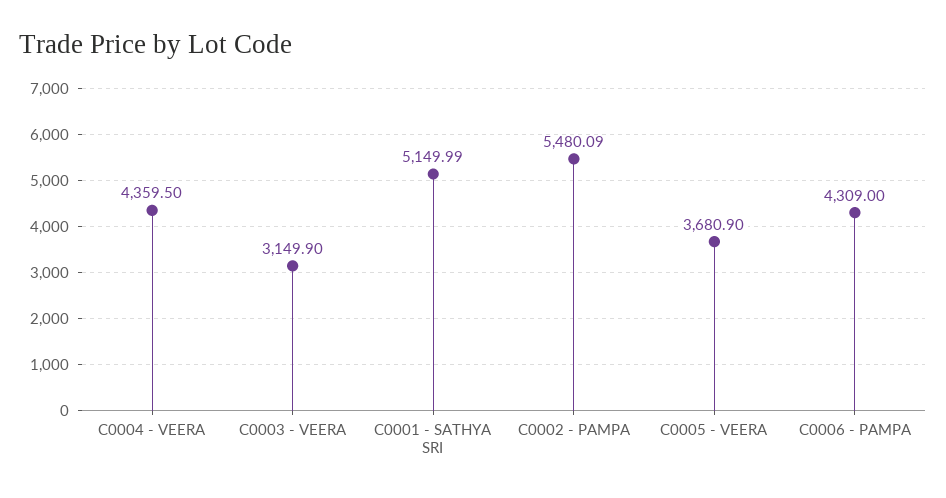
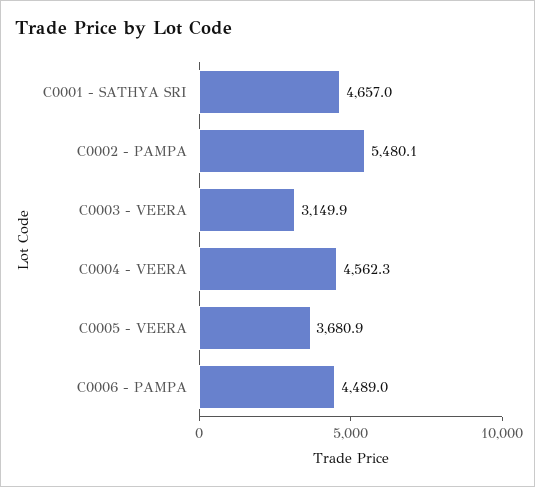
C0004 - VEERA: 4359.5 -> 4562.3
C0001 - SATHYA SRI: 5149.99 -> 4657
C0006 - PAMPA: 4309 -> 4489

